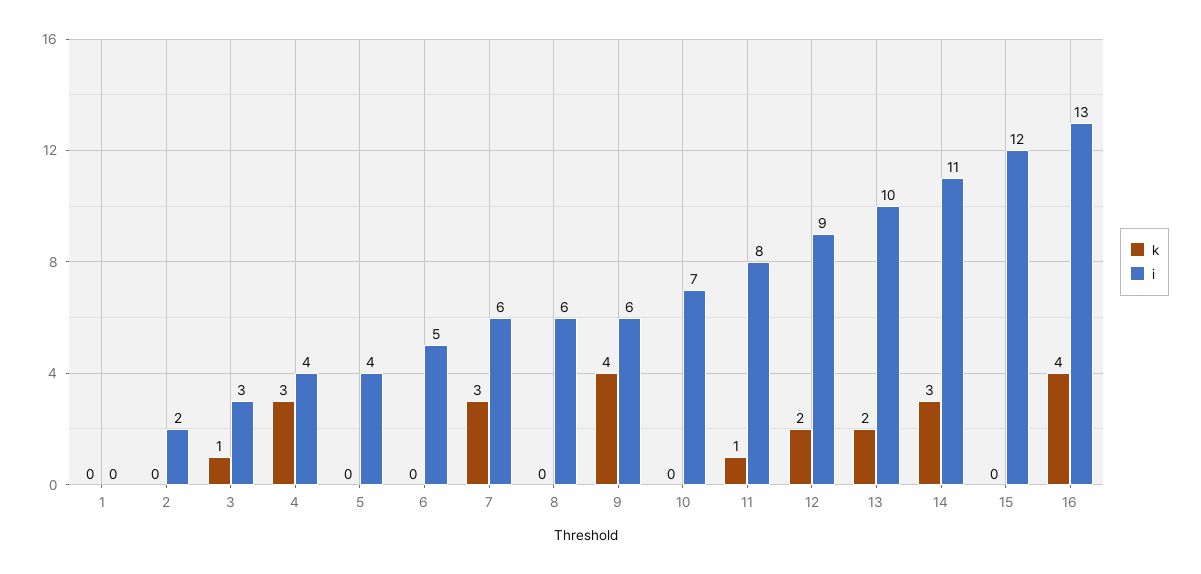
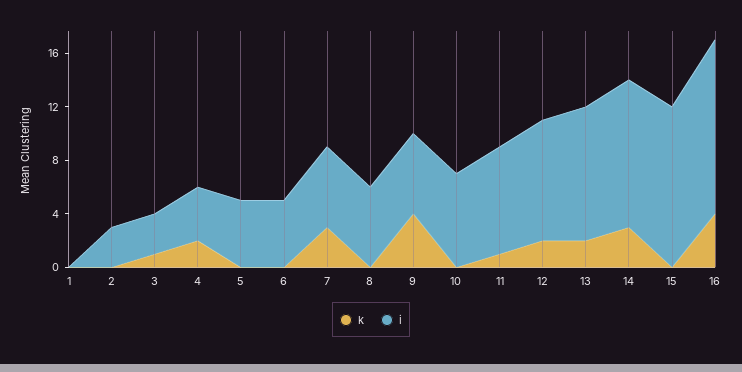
i, 2: 2 -> 3
k, 4: 3 -> 2
i, 5: 4 -> 5

